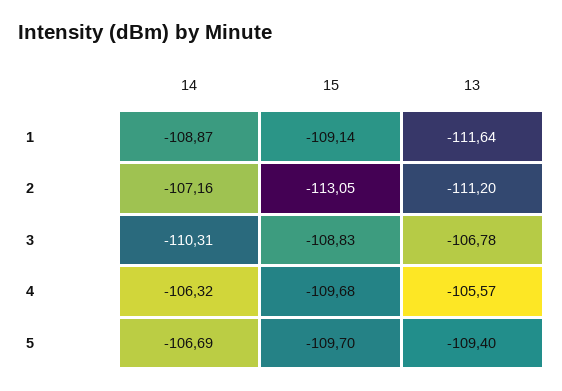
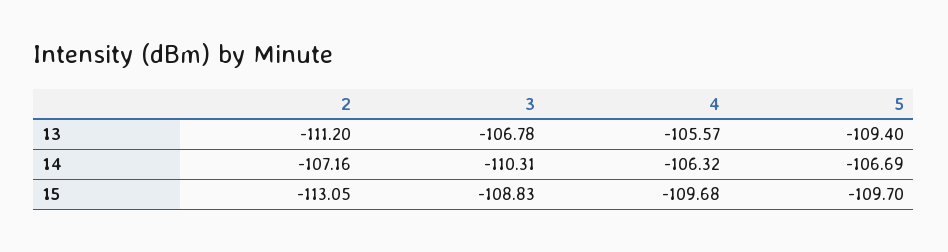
14, 1: -108.87 -> none
15, 1: -109.14 -> none
13, 1: -111.64 -> none

